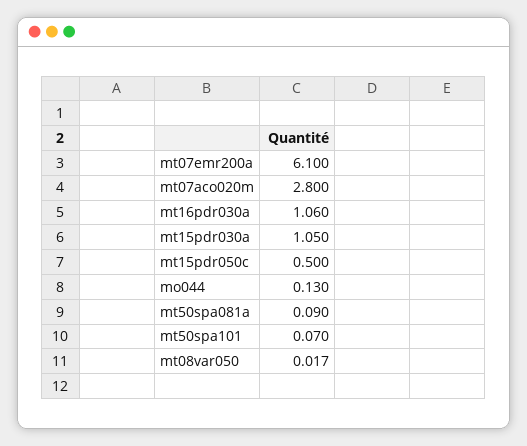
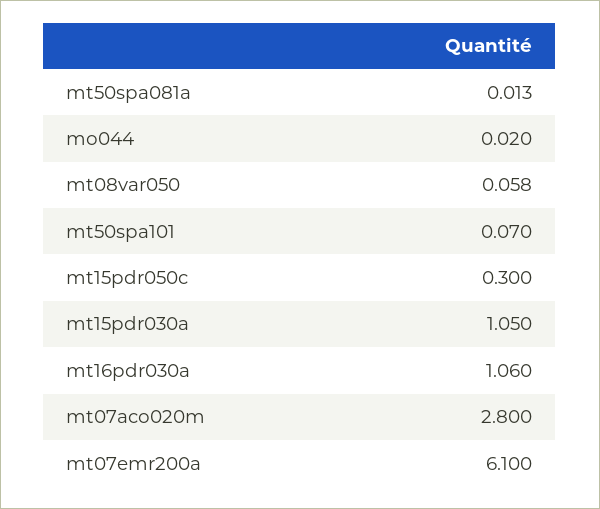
mt15pdr050c: 0.5 -> 0.3
mo044: 0.13 -> 0.02
mt50spa081a: 0.09 -> 0.013
mt08var050: 0.017 -> 0.058

